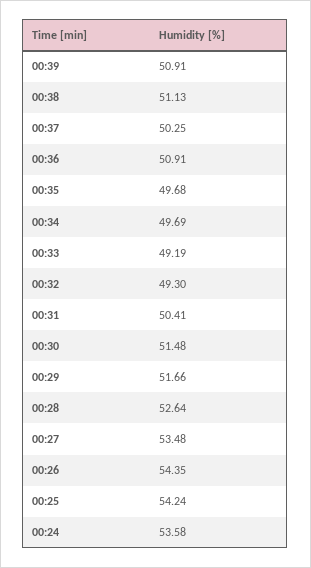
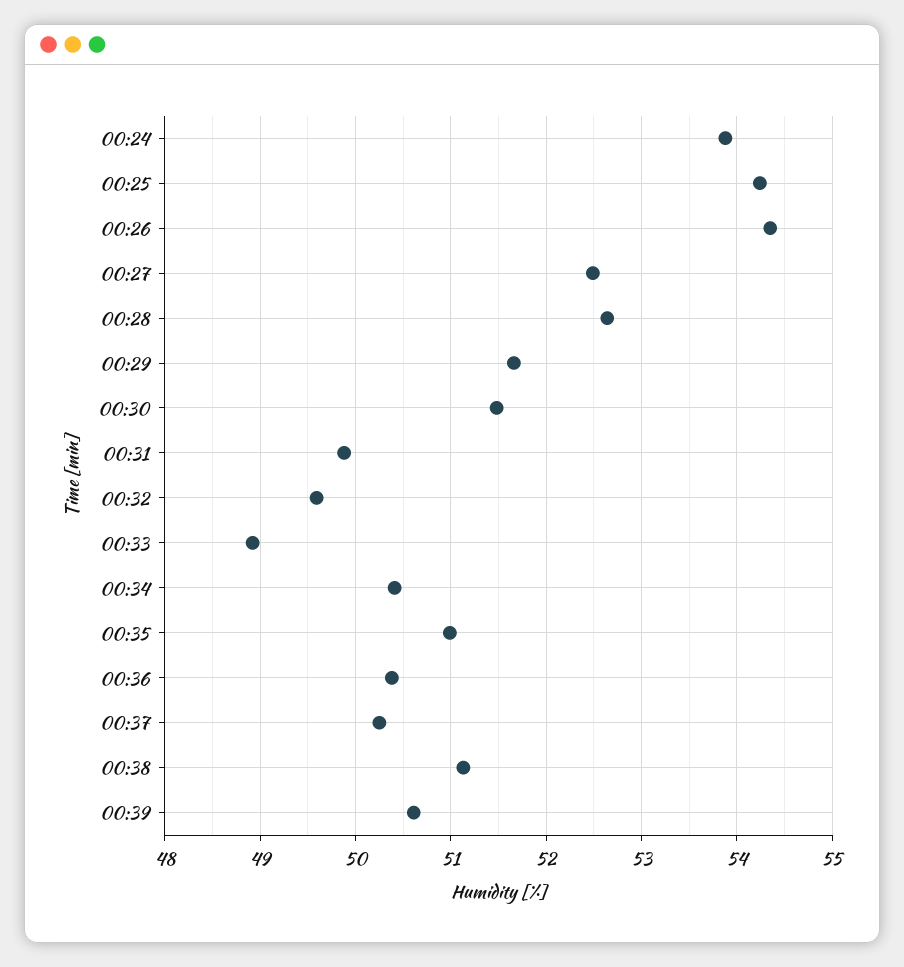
00:39: 50.91 -> 50.6
00:36: 50.91 -> 50.4
00:35: 49.68 -> 51
00:34: 49.69 -> 50.4
00:33: 49.19 -> 48.9
00:32: 49.3 -> 49.6
00:31: 50.41 -> 49.9
00:27: 53.48 -> 52.5
00:24: 53.58 -> 53.9

